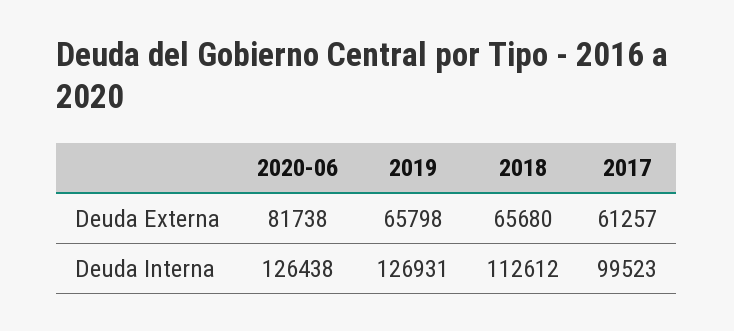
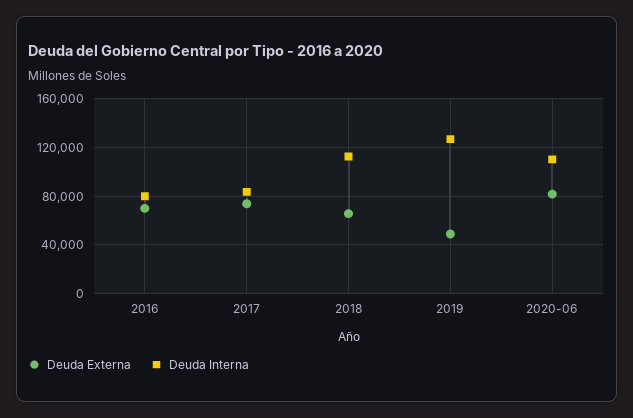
Deuda Externa, 2019: 65798 -> 50000
Deuda Externa, 2017: 61257 -> 75000
Deuda Interna, 2020-06: 126438 -> 110000
Deuda Interna, 2017: 99523 -> 85000
Deuda Externa, 2016: none -> 70000
Deuda Interna, 2016: none -> 80000

